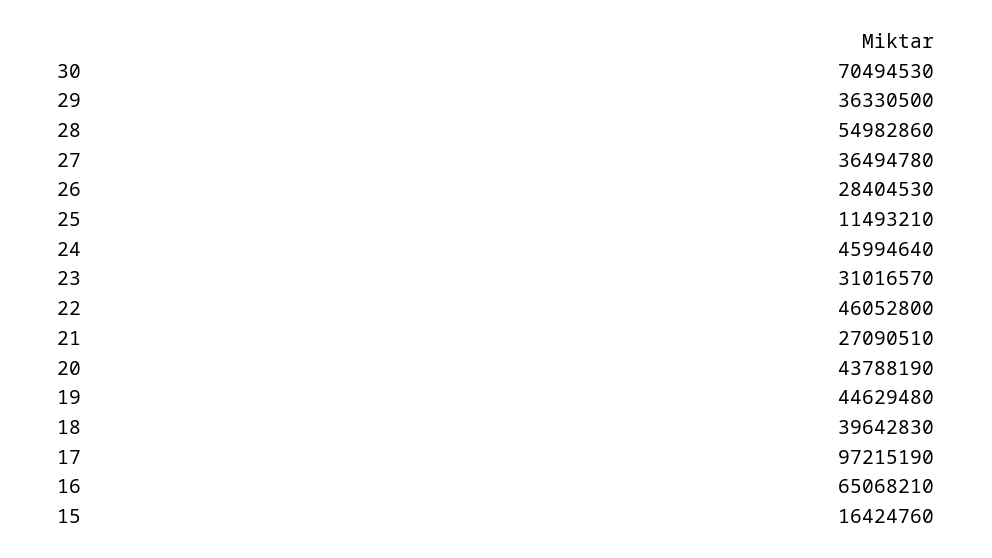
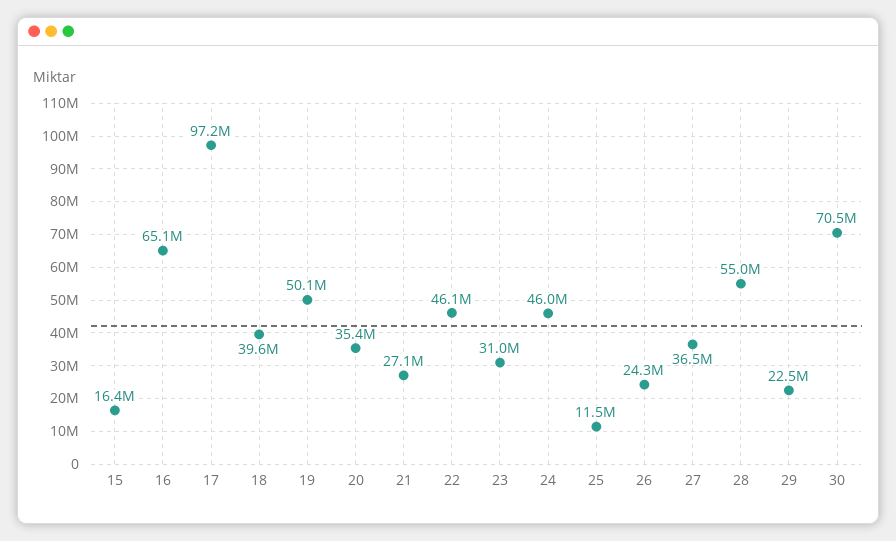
29: 36330500 -> 22500000
26: 28404530 -> 24300000
20: 43788190 -> 35400000
19: 44629480 -> 50100000

